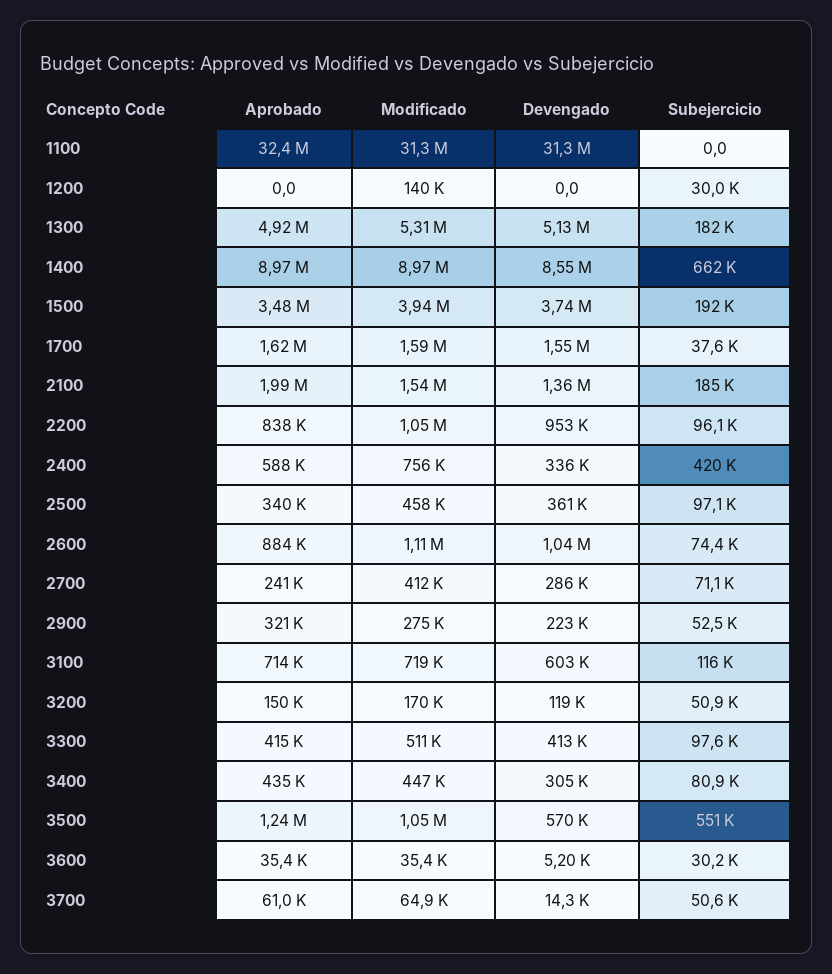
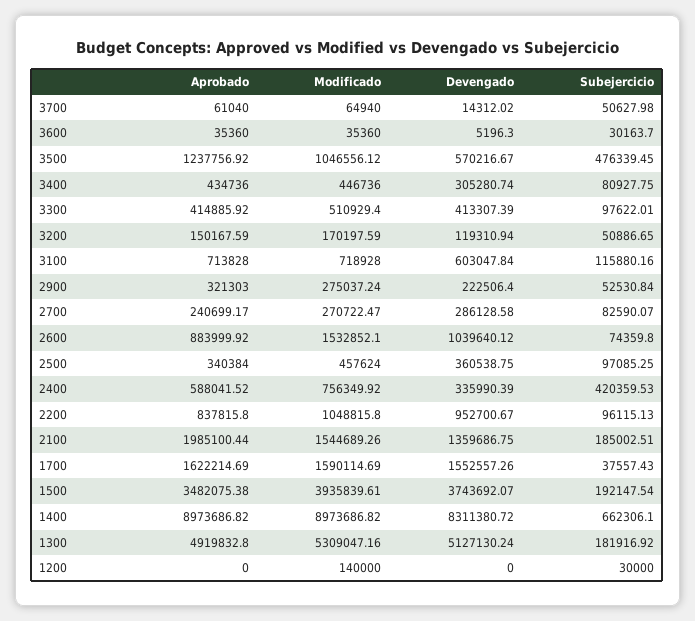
Aprobado, 1100: 32400000 -> none
Modificado, 1100: 31300000 -> none
Devengado, 1100: 31300000 -> none
Subejercicio, 1100: 0 -> none
Devengado, 1400: 8550000 -> 8311380.72
Modificado, 2600: 1110000 -> 1532852.1
Modificado, 2700: 412000 -> 270722.47
Subejercicio, 2700: 71100 -> 82590.07
Subejercicio, 3500: 551000 -> 476339.45

